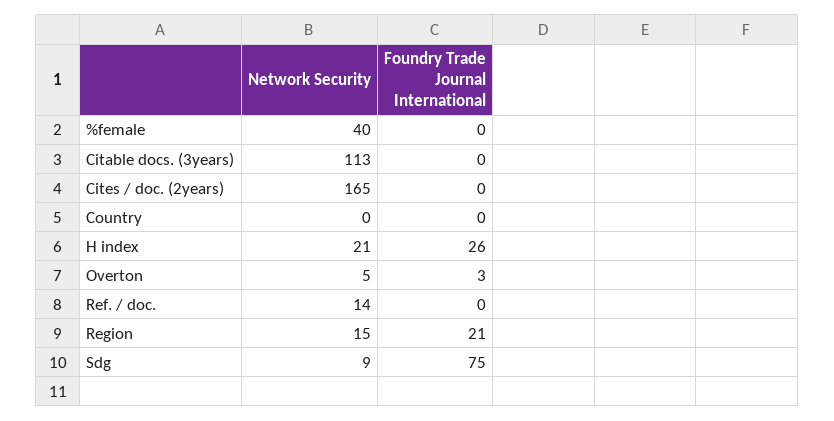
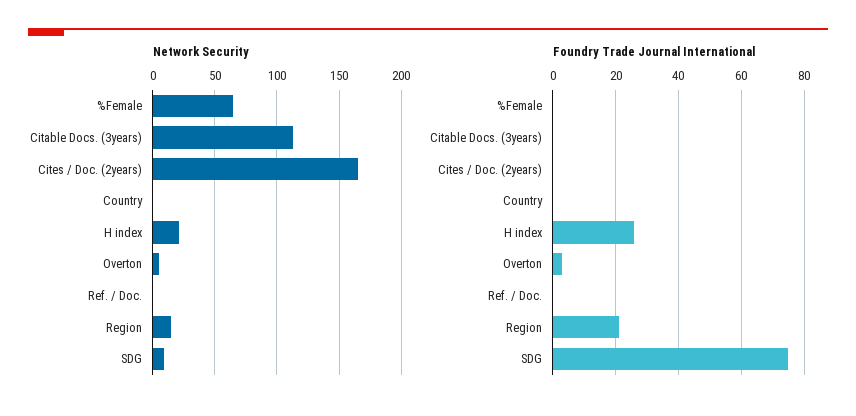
Network Security, %female: 40 -> 65
Network Security, Ref. / doc.: 14 -> 0

